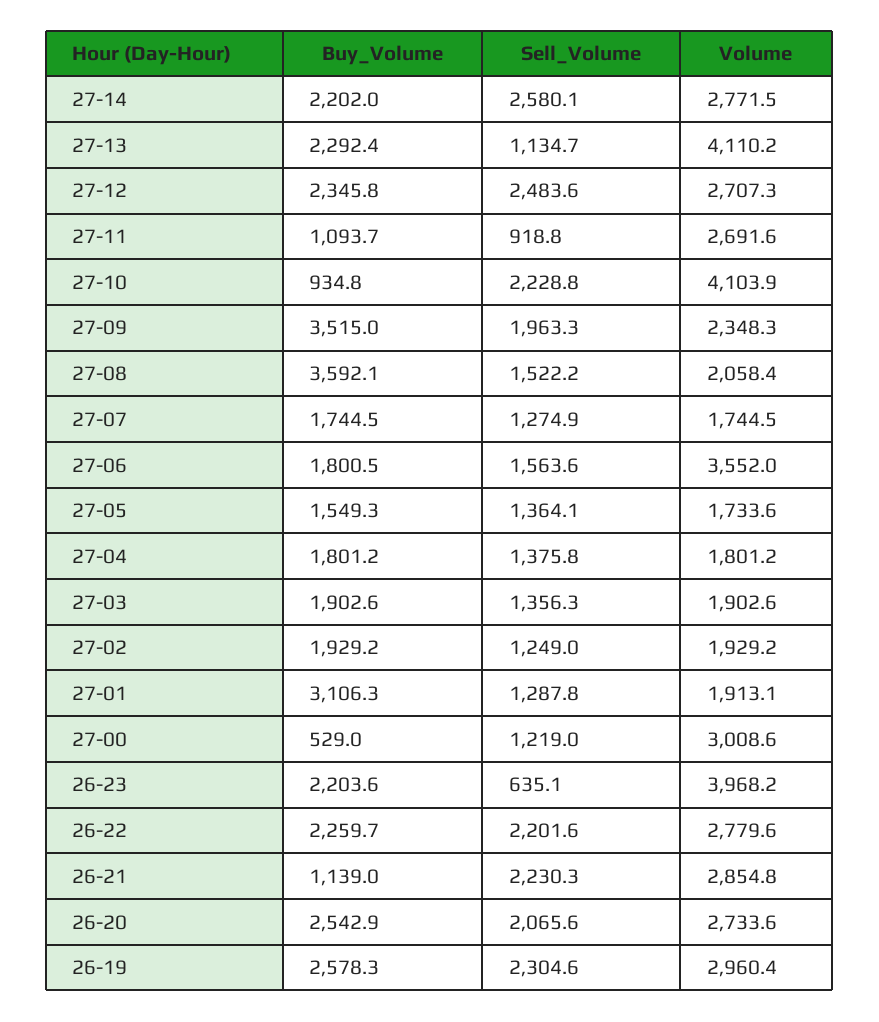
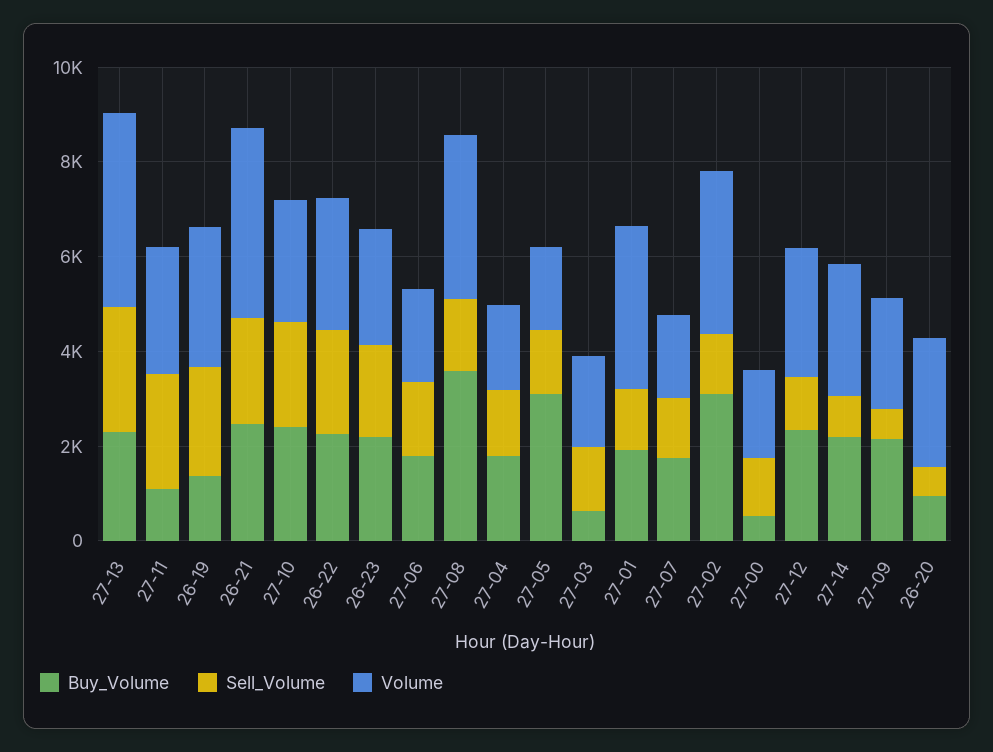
Sell_Volume, 27-14: 2580.1 -> 1000
Sell_Volume, 27-13: 1134.7 -> 2500
Sell_Volume, 27-12: 2483.6 -> 1000
Sell_Volume, 27-11: 918.8 -> 2500
Buy_Volume, 27-10: 934.8 -> 2500
Volume, 27-10: 4103.9 -> 2500
Buy_Volume, 27-09: 3515 -> 2000
Sell_Volume, 27-09: 1963.3 -> 500
Volume, 27-08: 2058.4 -> 3500
Volume, 27-06: 3552 -> 2000
Buy_Volume, 27-05: 1549.3 -> 3000
Buy_Volume, 27-03: 1902.6 -> 500
Buy_Volume, 27-02: 1929.2 -> 3000
Volume, 27-02: 1929.2 -> 3500
Buy_Volume, 27-01: 3106.3 -> 2000
Volume, 27-01: 1913.1 -> 3500
Volume, 27-00: 3008.6 -> 2000
Sell_Volume, 26-23: 635.1 -> 2000
Volume, 26-23: 3968.2 -> 2500
Buy_Volume, 26-21: 1139 -> 2500
Volume, 26-21: 2854.8 -> 4000
Buy_Volume, 26-20: 2542.9 -> 1000
Sell_Volume, 26-20: 2065.6 -> 500
Buy_Volume, 26-19: 2578.3 -> 1500

